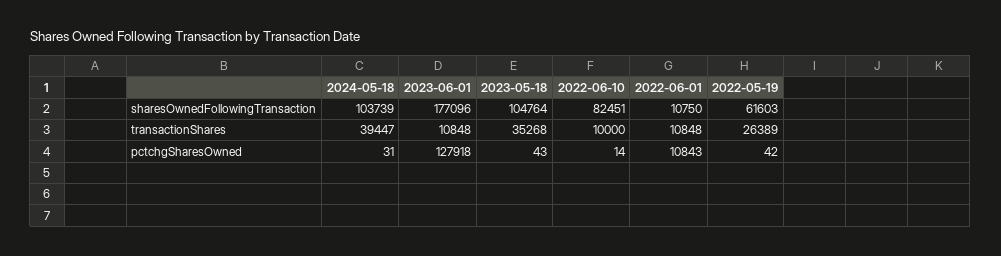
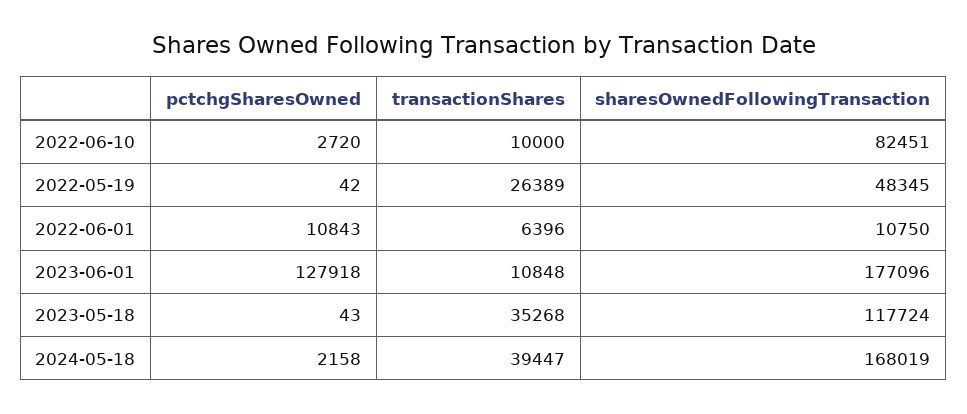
2024-05-18, sharesOwnedFollowingTransaction: 103739 -> 168019
2023-05-18, sharesOwnedFollowingTransaction: 104764 -> 117724
2022-05-19, sharesOwnedFollowingTransaction: 61603 -> 48345
2022-06-01, transactionShares: 10848 -> 6396
2024-05-18, pctchgSharesOwned: 31 -> 2158
2022-06-10, pctchgSharesOwned: 14 -> 2720

